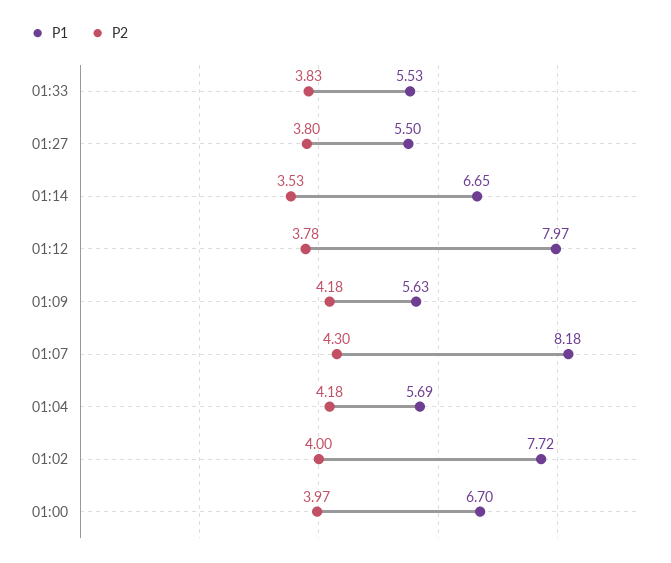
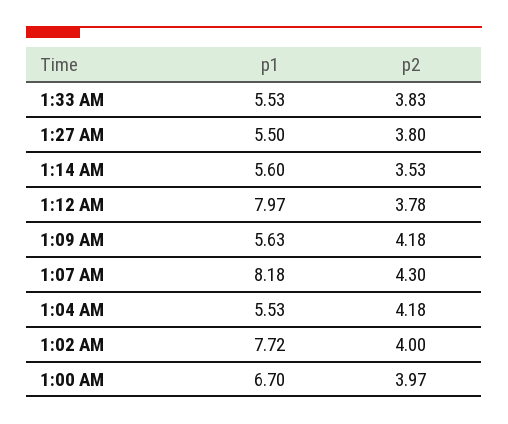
P1, 01:14: 6.65 -> 5.6
P1, 01:04: 5.69 -> 5.53

